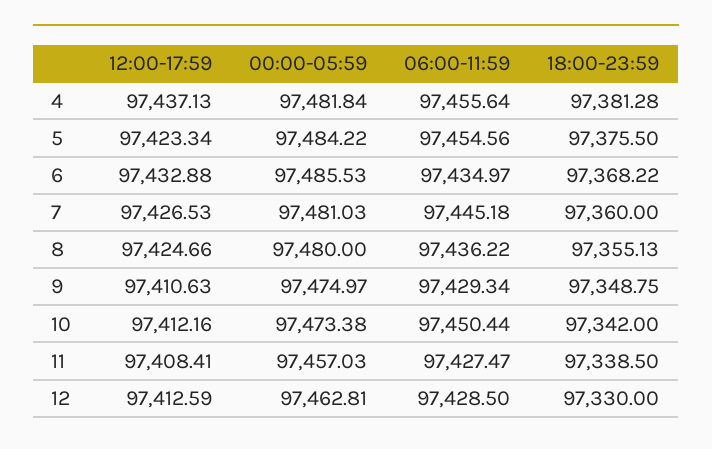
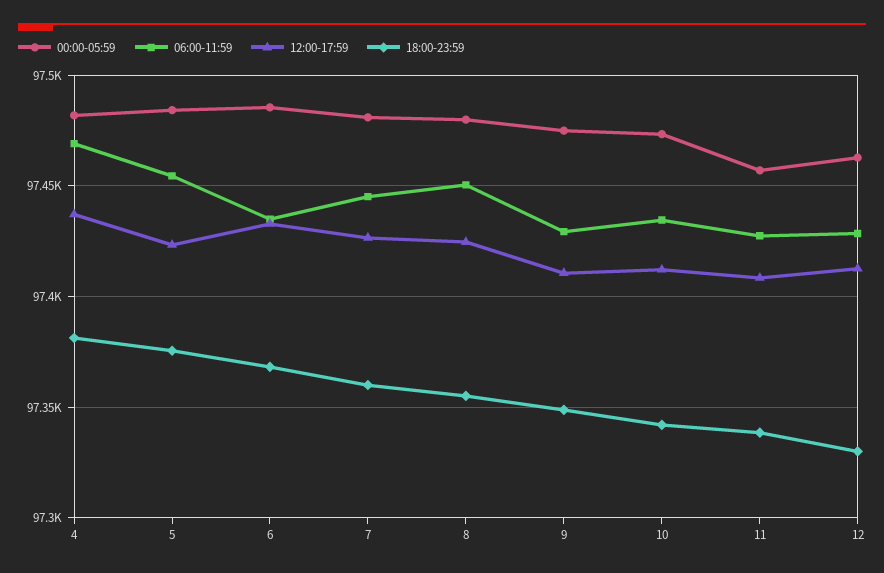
06:00-11:59, 4: 97455.64 -> 97470
06:00-11:59, 8: 97436.22 -> 97450
06:00-11:59, 10: 97450.44 -> 97435

